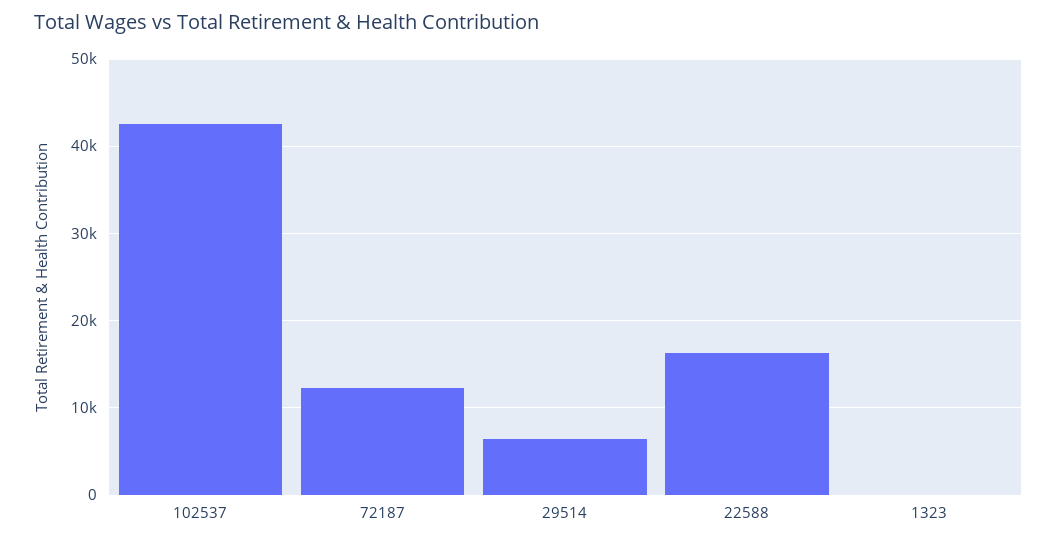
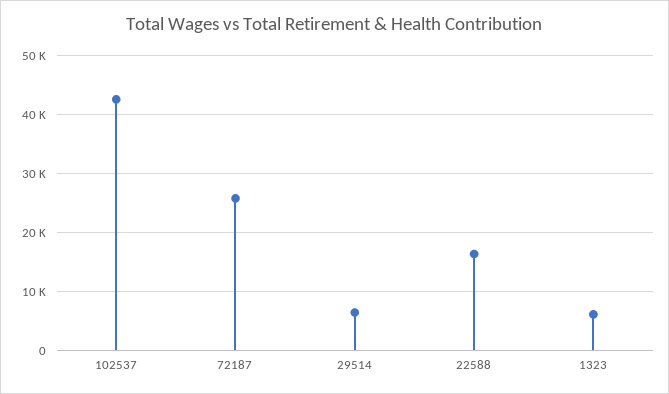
72187: 12000 -> 26000
1323: 0 -> 6000

